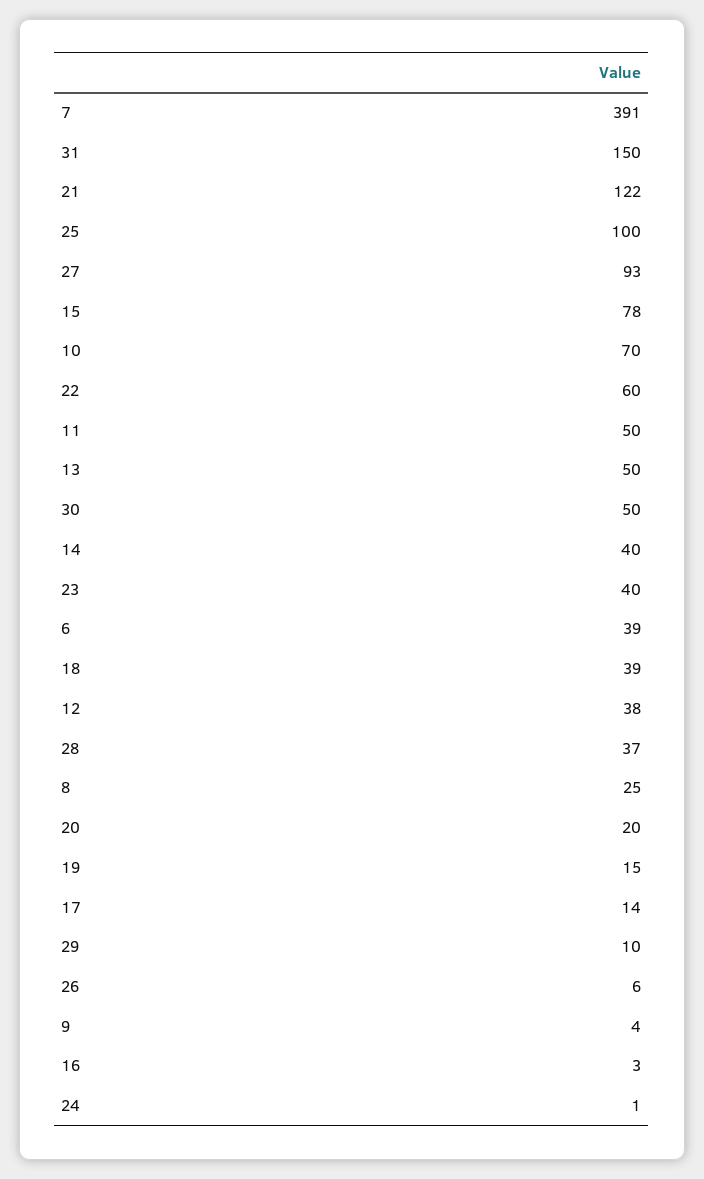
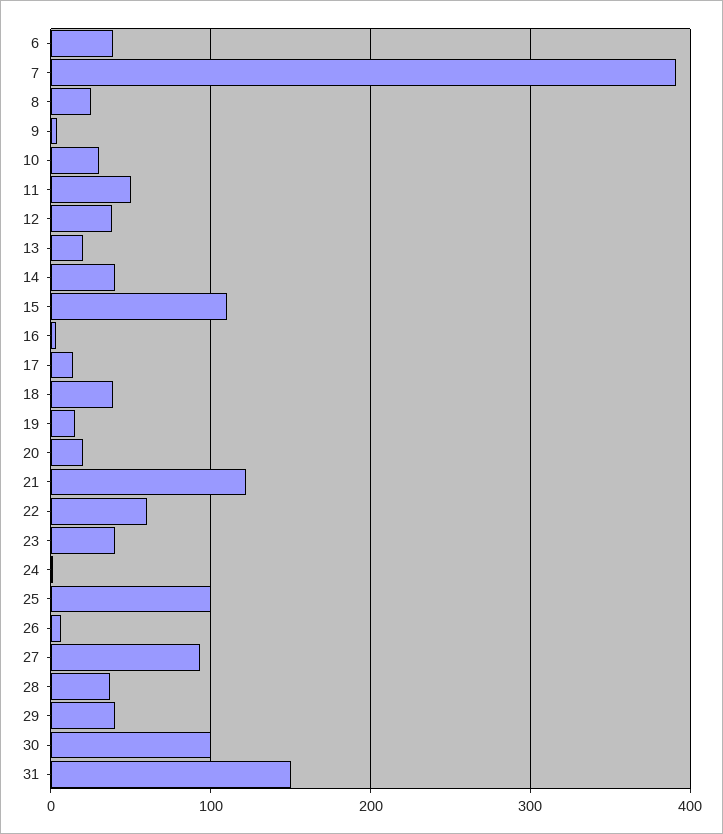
15: 78 -> 110
10: 70 -> 30
13: 50 -> 20
30: 50 -> 100
29: 10 -> 40

